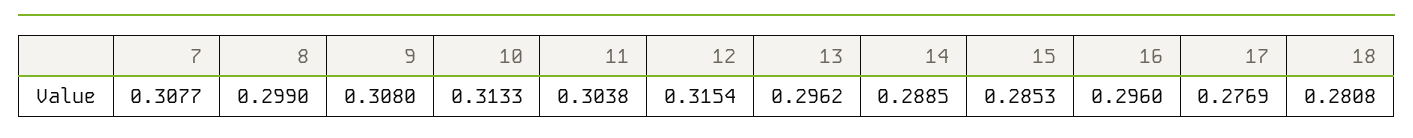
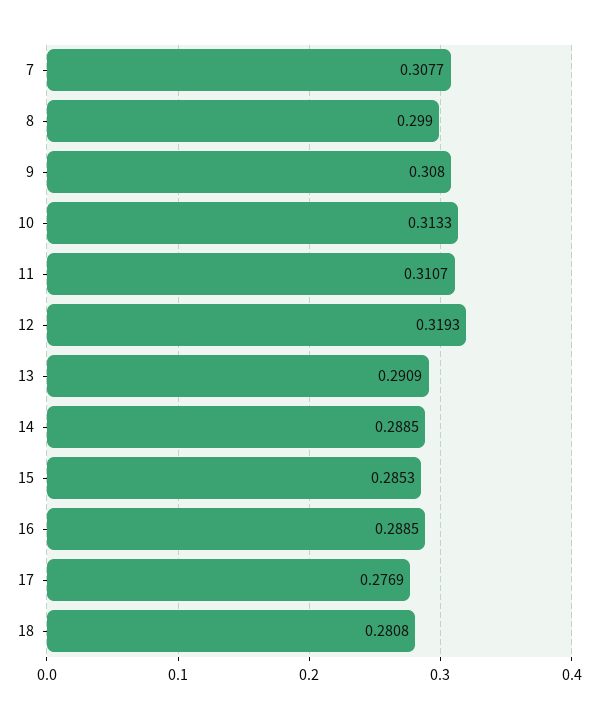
11: 0.3038 -> 0.3107
12: 0.3154 -> 0.3193
13: 0.2962 -> 0.2909
16: 0.296 -> 0.2885

